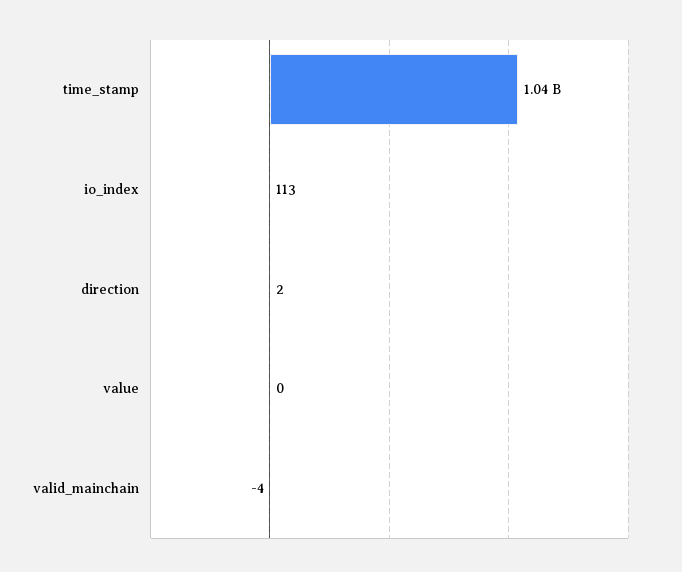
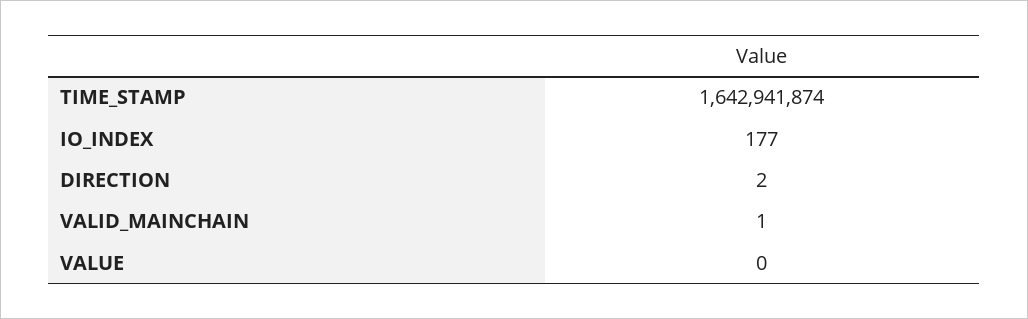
time_stamp: 1040000000 -> 1642941874
io_index: 113 -> 177
valid_mainchain: -4 -> 1

